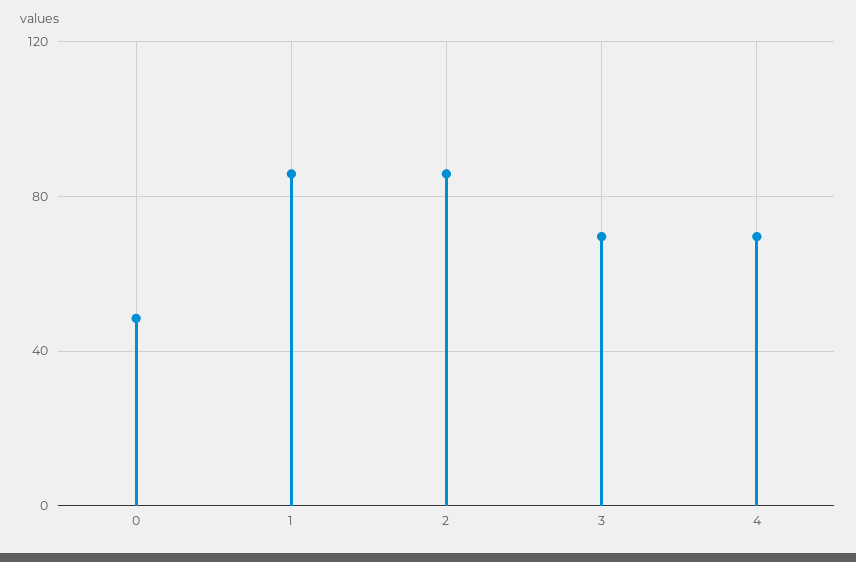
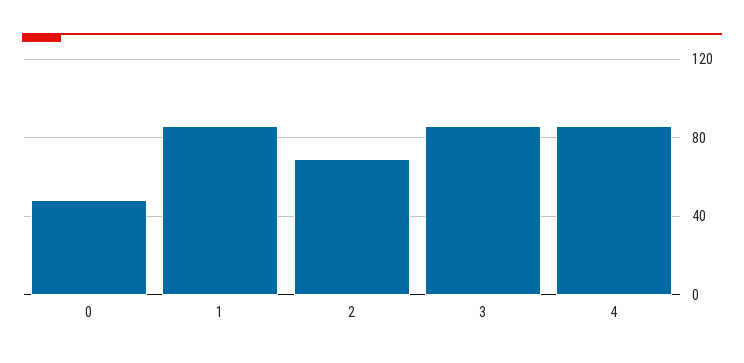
2: 85 -> 70
3: 70 -> 85
4: 70 -> 85

